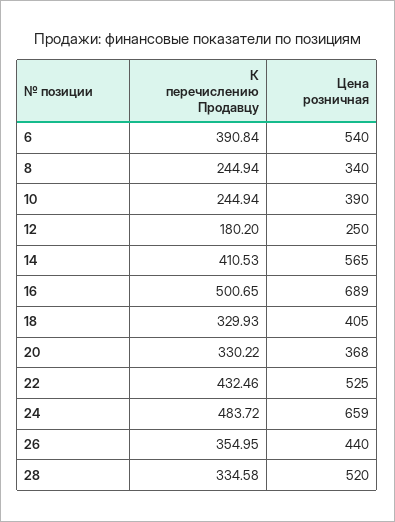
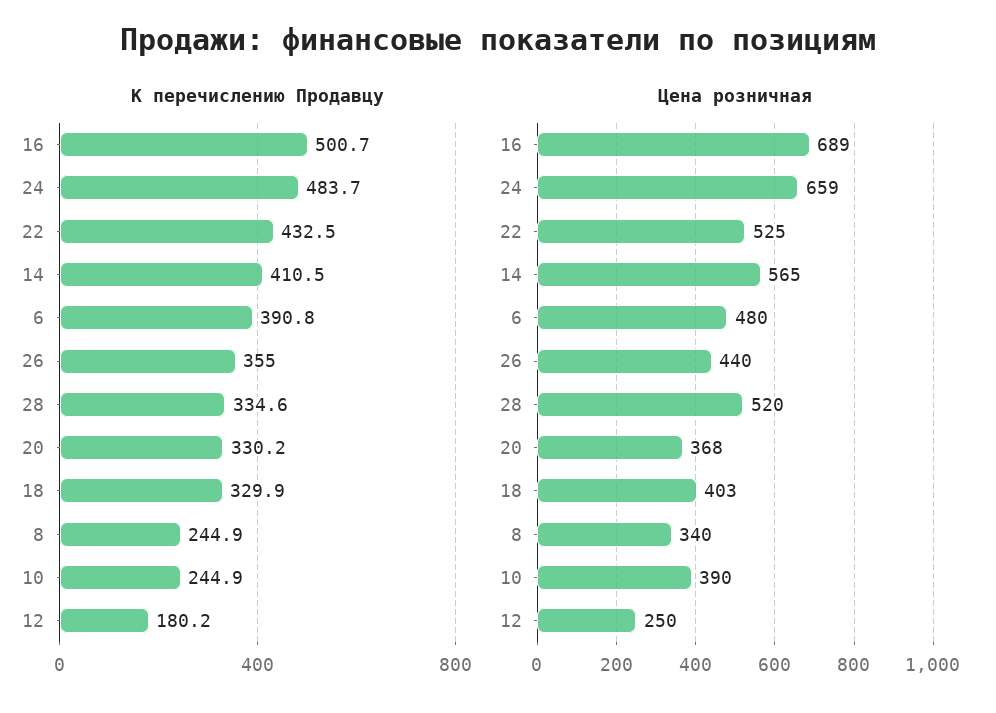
Цена розничная, 6: 540 -> 480
Цена розничная, 18: 405 -> 403

